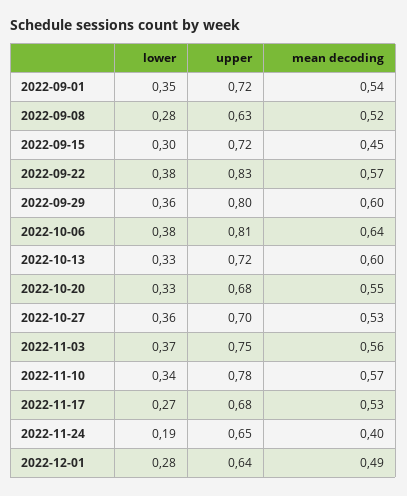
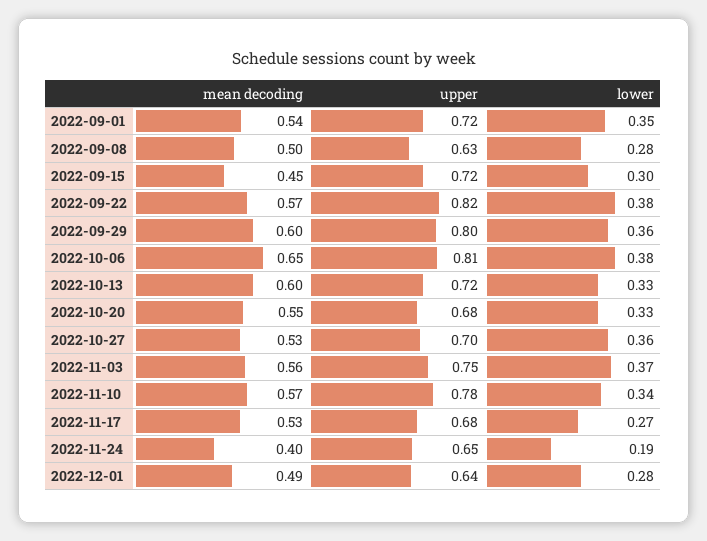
mean decoding, 2022-09-08: 0.52 -> 0.5
upper, 2022-09-22: 0.83 -> 0.82
mean decoding, 2022-10-06: 0.64 -> 0.65

